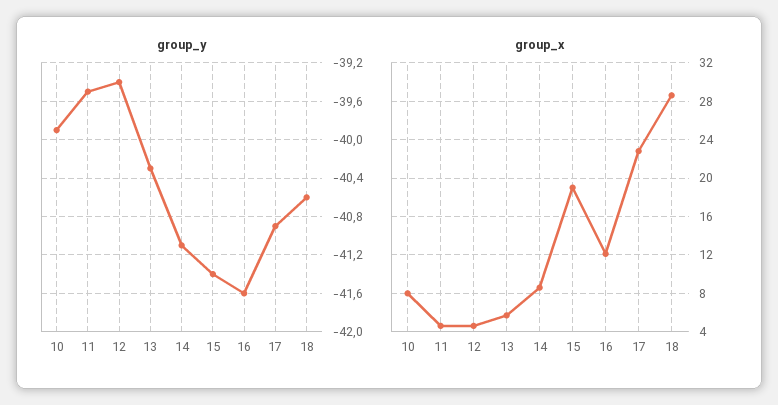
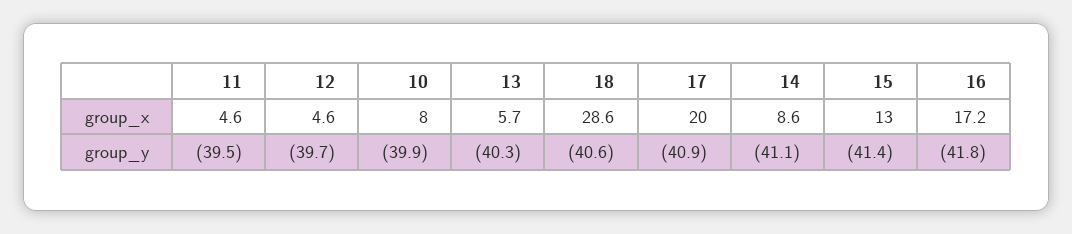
group_y, 12: -39.4 -> -39.7
group_y, 16: -41.6 -> -41.8
group_x, 15: 19 -> 13
group_x, 16: 12 -> 17.2
group_x, 17: 23 -> 20

